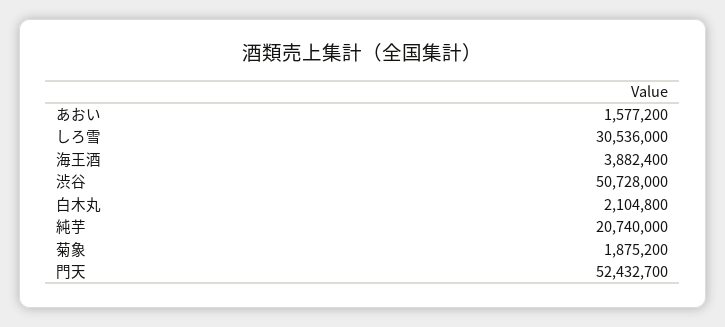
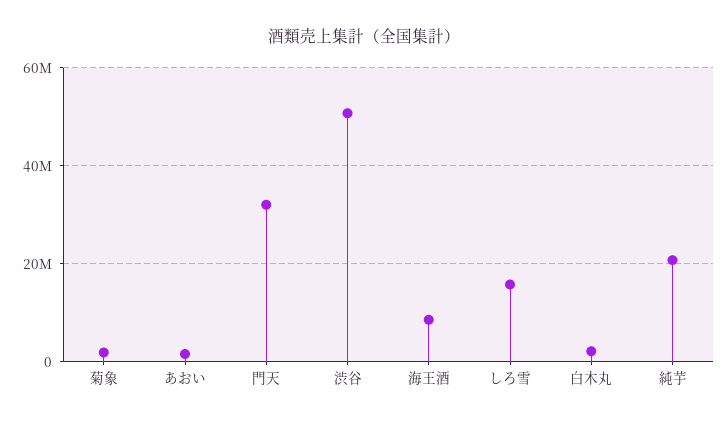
しろ雪: 30536000 -> 16000000
海王酒: 3882400 -> 8000000
門天: 52432700 -> 32000000

